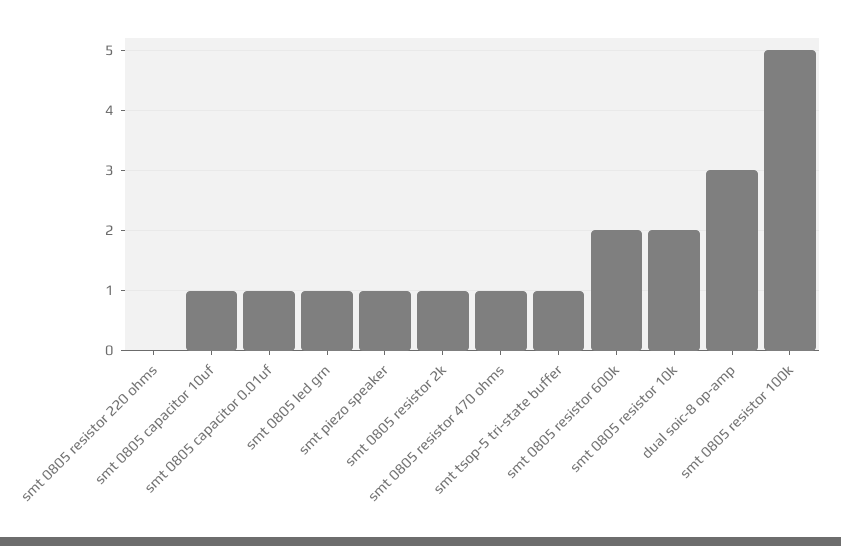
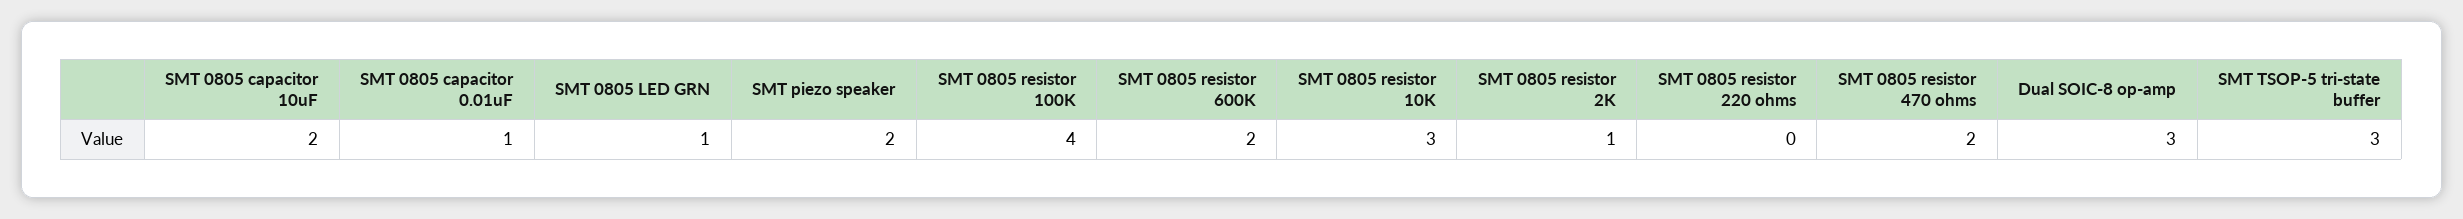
smt 0805 capacitor 10uf: 1 -> 2
smt piezo speaker: 1 -> 2
smt 0805 resistor 470 ohms: 1 -> 2
smt tsop-5 tri-state buffer: 1 -> 3
smt 0805 resistor 10k: 2 -> 3
smt 0805 resistor 100k: 5 -> 4

